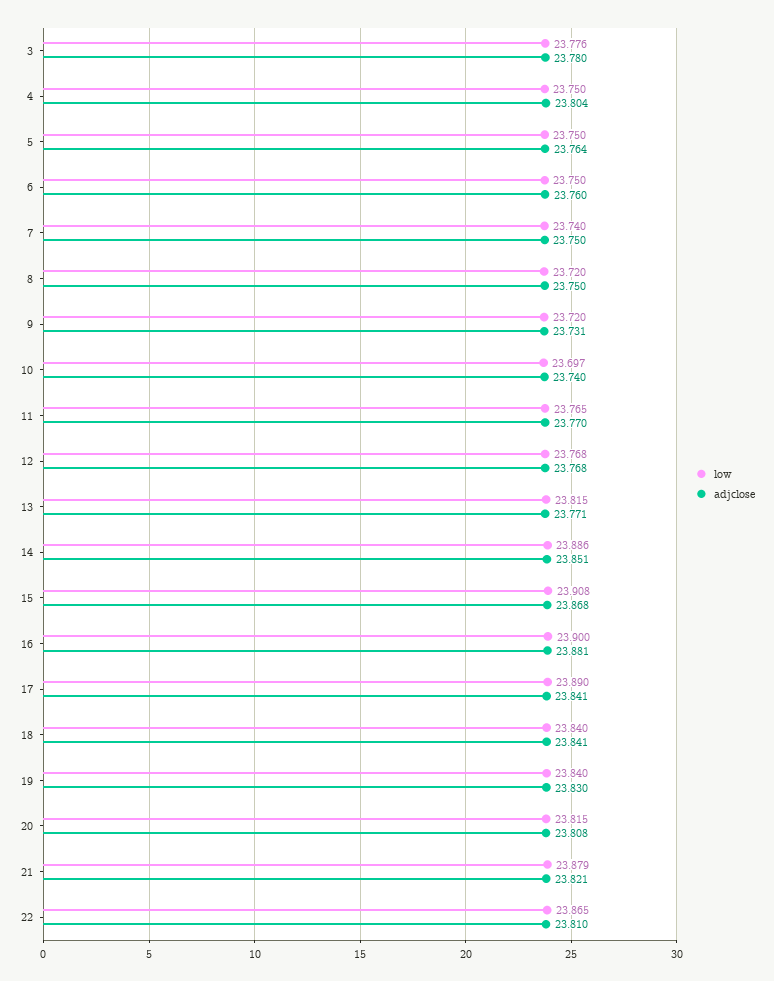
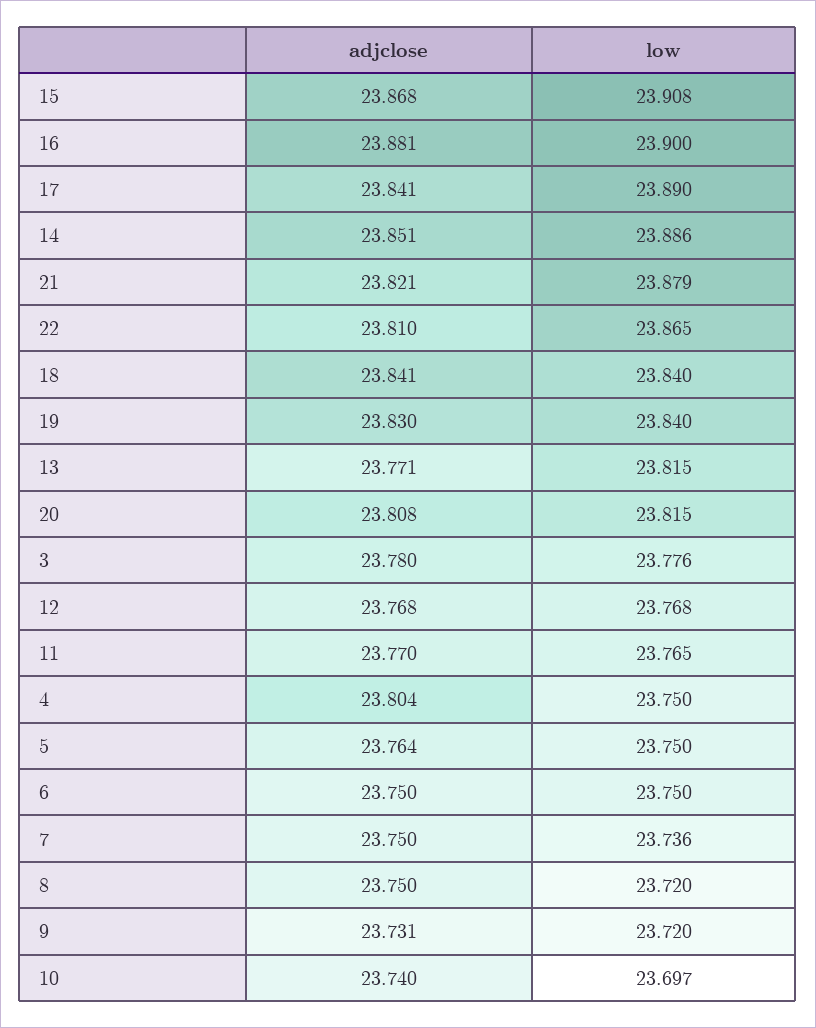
adjclose, 6: 23.76 -> 23.75
low, 7: 23.74 -> 23.736

